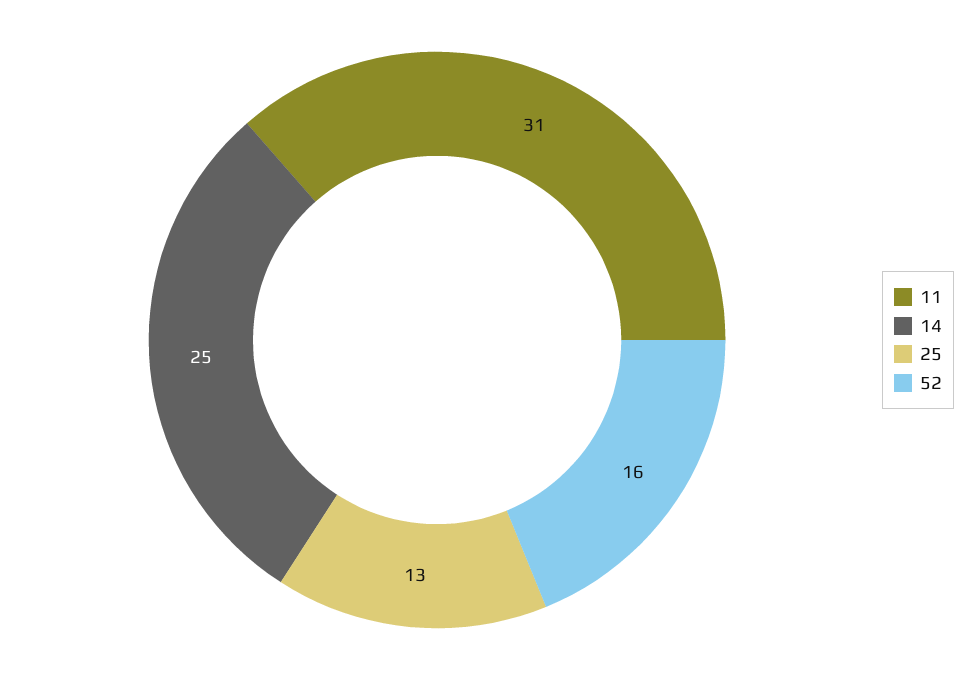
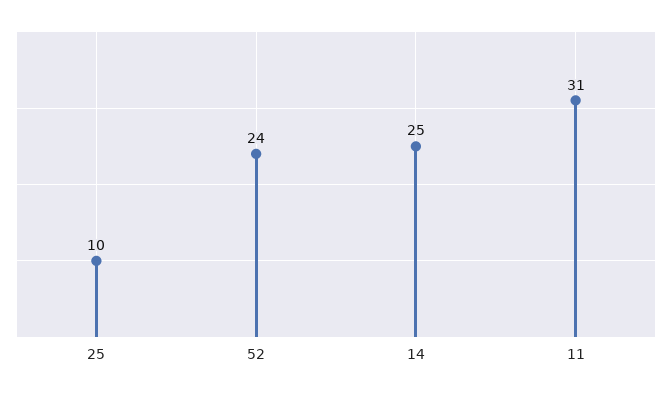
25: 13 -> 10
52: 16 -> 24

